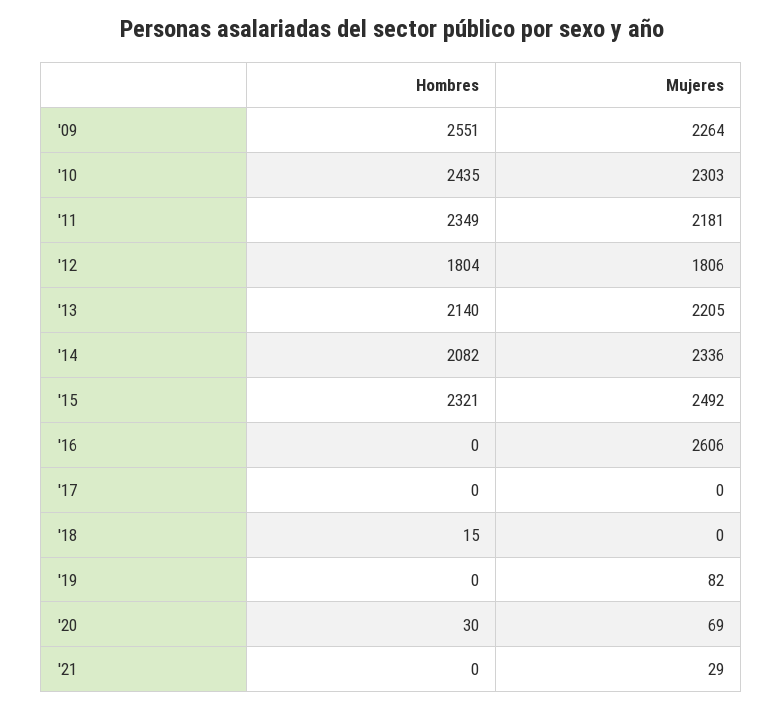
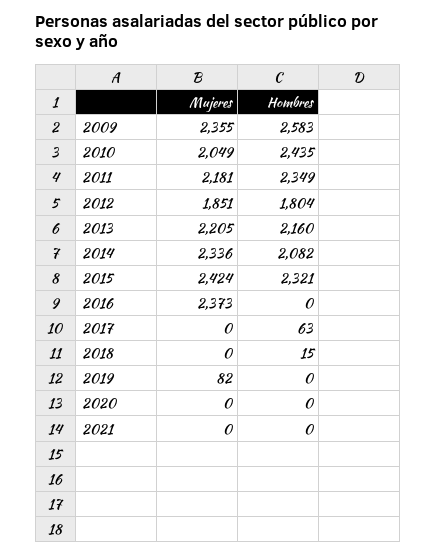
Hombres, '09: 2551 -> 2583
Mujeres, '09: 2264 -> 2355
Mujeres, '10: 2303 -> 2049
Mujeres, '12: 1806 -> 1851
Hombres, '13: 2140 -> 2160
Mujeres, '15: 2492 -> 2424
Mujeres, '16: 2606 -> 2373
Hombres, '17: 0 -> 63
Hombres, '20: 30 -> 0
Mujeres, '20: 69 -> 0
Mujeres, '21: 29 -> 0

